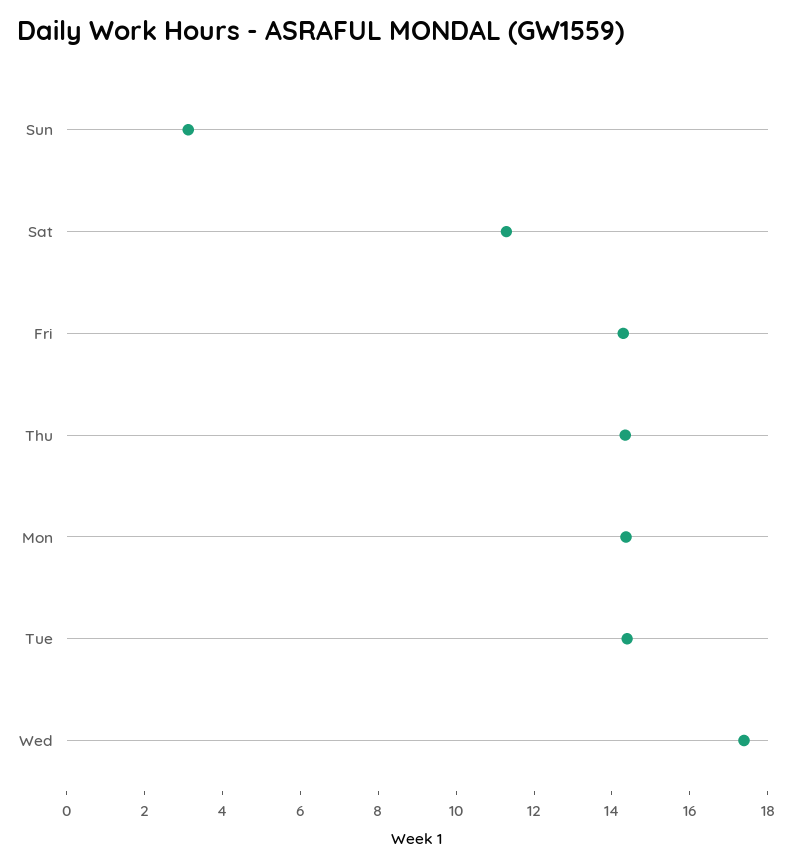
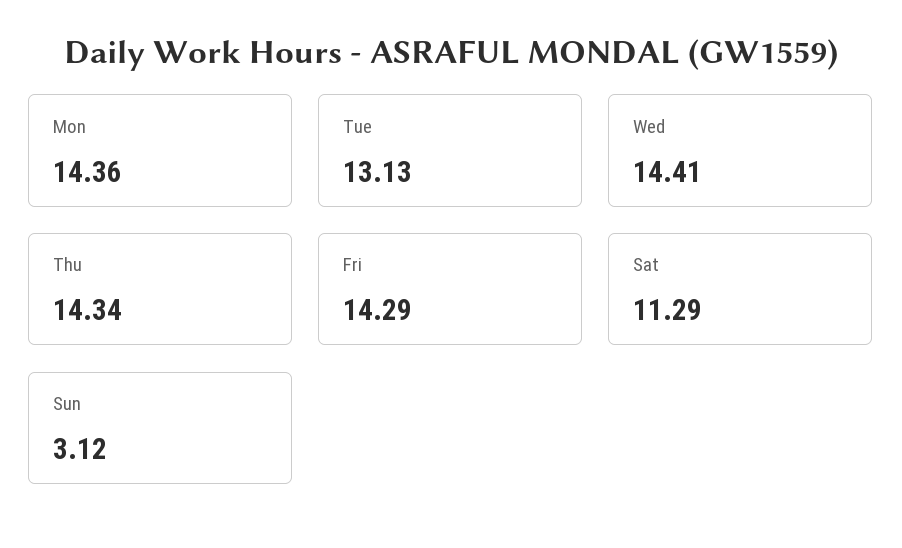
Tue: 14.5 -> 13.13
Wed: 17.5 -> 14.41

